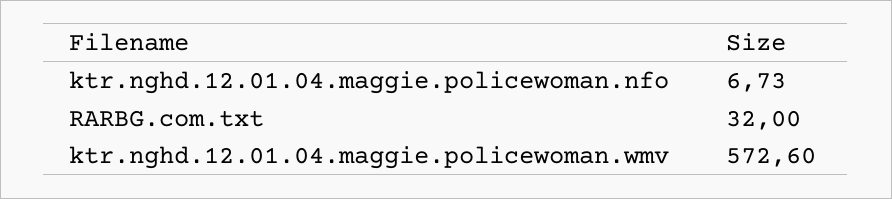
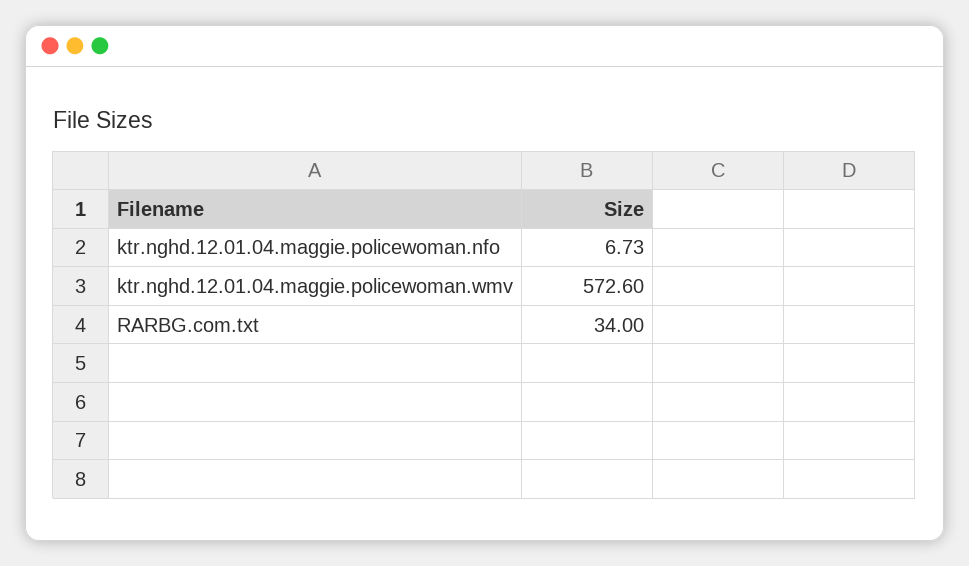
RARBG.com.txt: 32 -> 34

